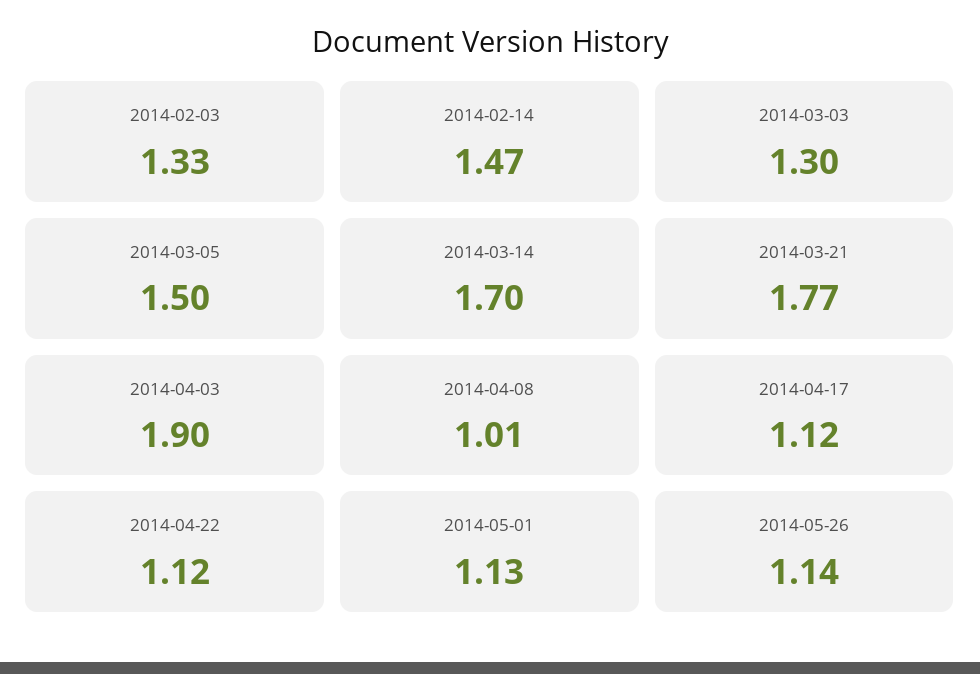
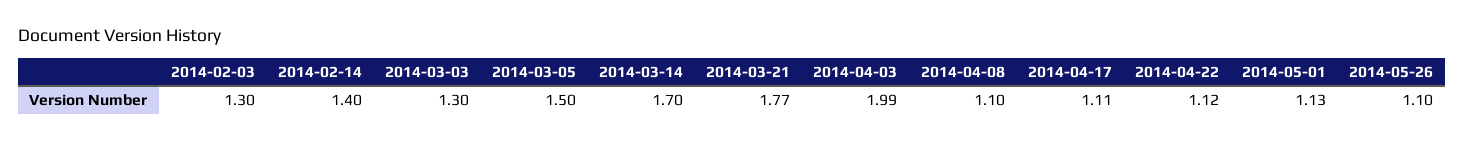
2014-02-03: 1.33 -> 1.3
2014-02-14: 1.47 -> 1.4
2014-04-03: 1.9 -> 1.99
2014-04-08: 1.01 -> 1.1
2014-04-17: 1.12 -> 1.11
2014-05-26: 1.14 -> 1.1

